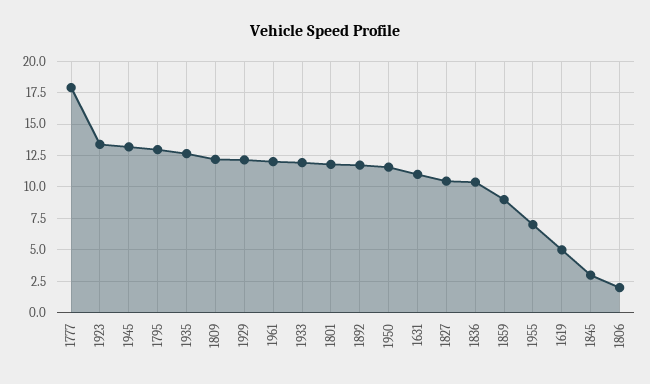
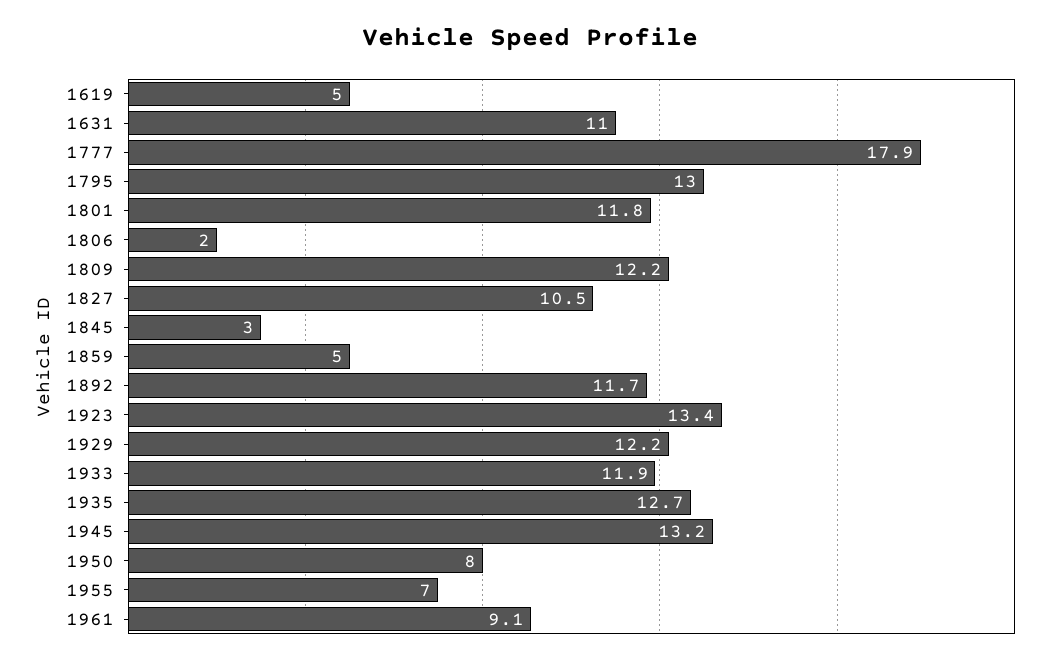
1961: 12 -> 9.1
1950: 11.5 -> 8
1836: 10.5 -> none
1859: 9 -> 5

